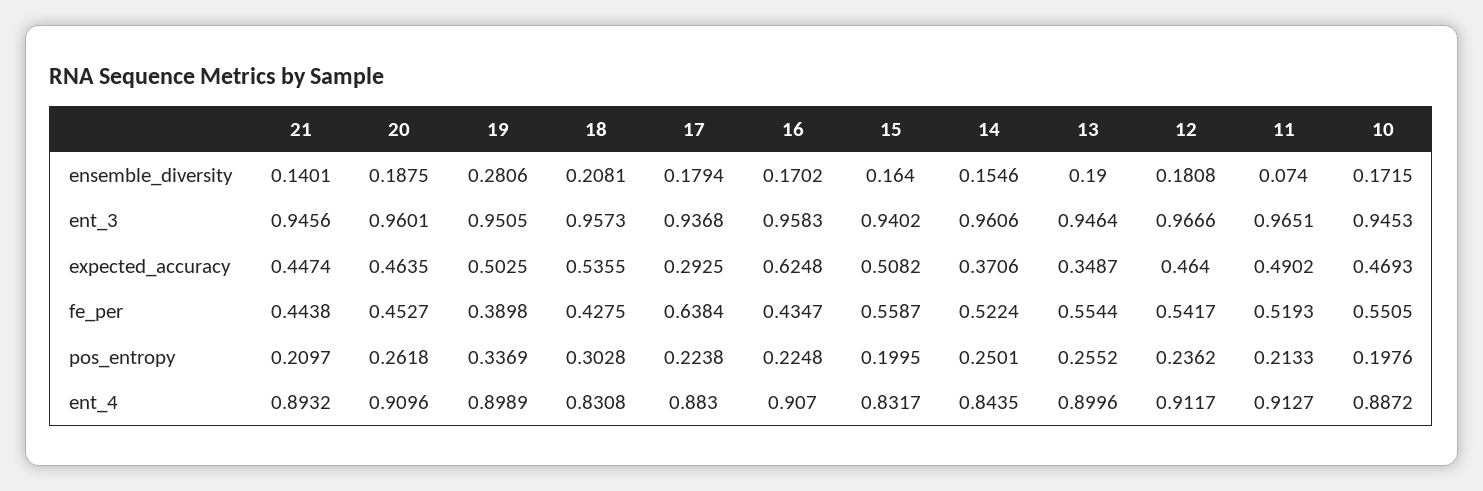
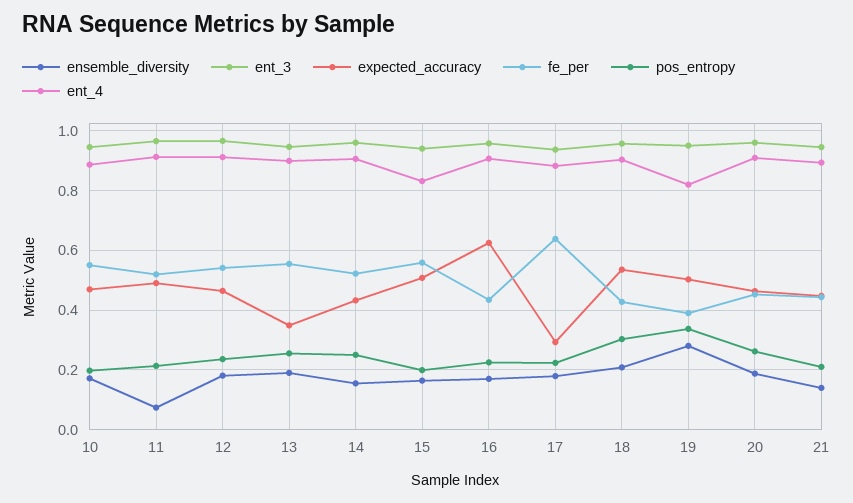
expected_accuracy, 14: 0.3706 -> 0.425
ent_4, 19: 0.8989 -> 0.825
ent_4, 18: 0.8308 -> 0.9
ent_4, 14: 0.8435 -> 0.9

